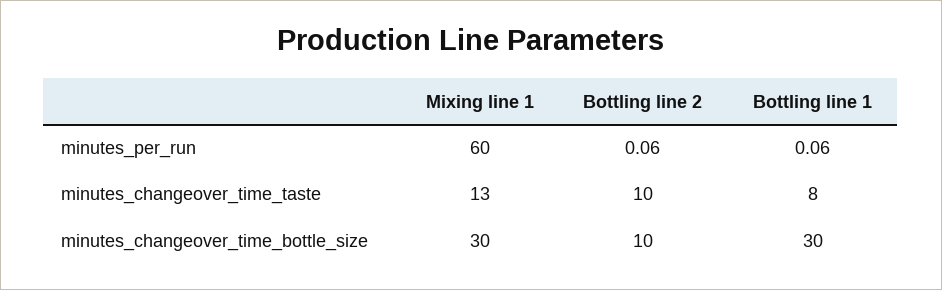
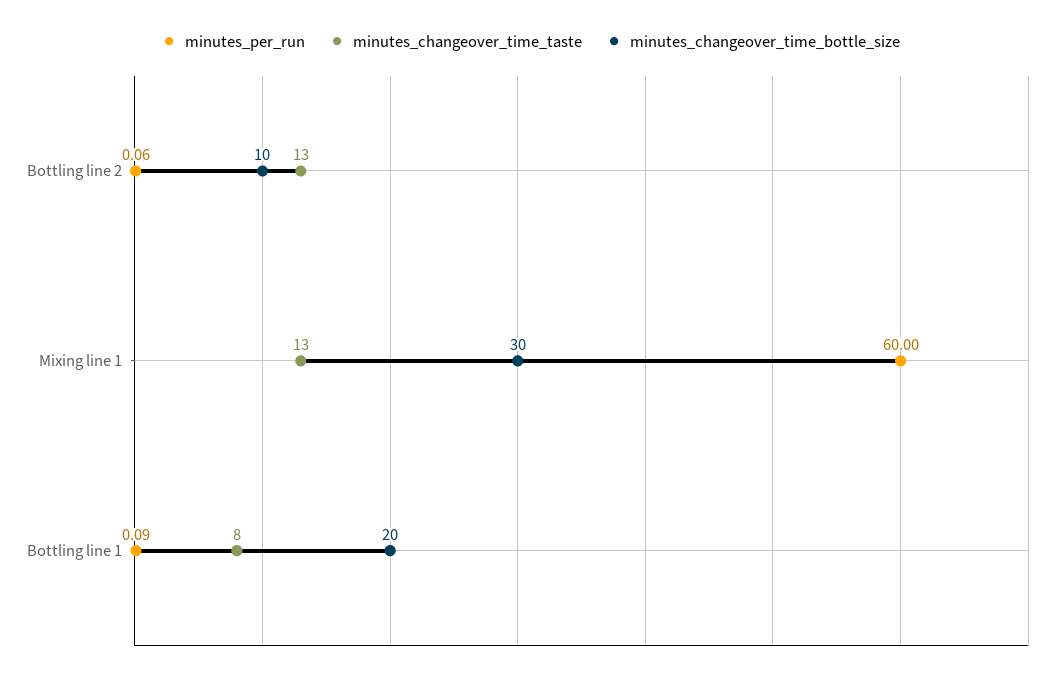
minutes_per_run, Bottling line 1: 0.06 -> 0.09
minutes_changeover_time_taste, Bottling line 2: 10 -> 13
minutes_changeover_time_bottle_size, Bottling line 1: 30 -> 20

